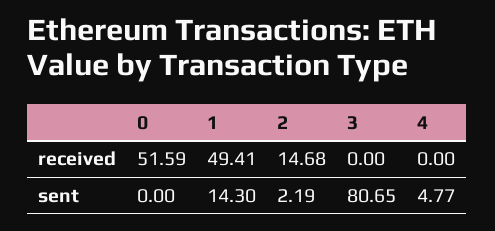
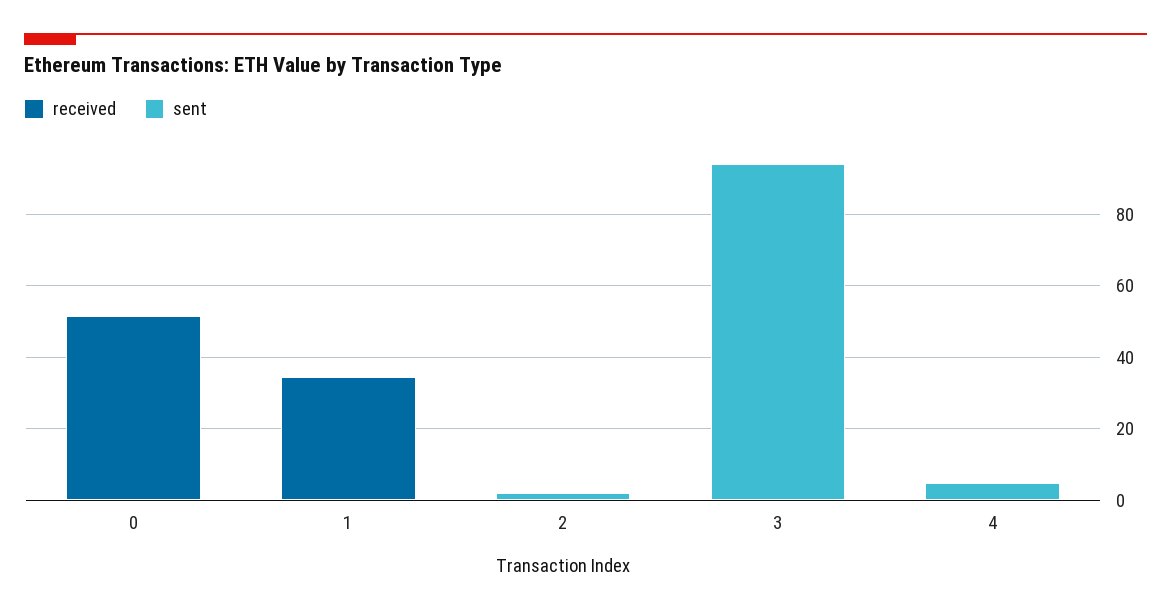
received, 1: 49.41 -> 35
received, 2: 14.68 -> 0
sent, 1: 14.3 -> 0
sent, 3: 80.65 -> 95

